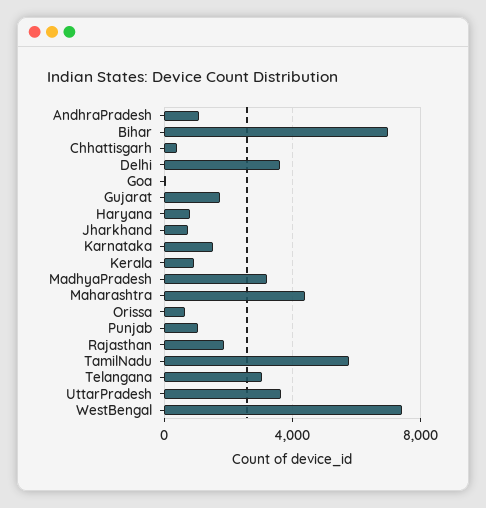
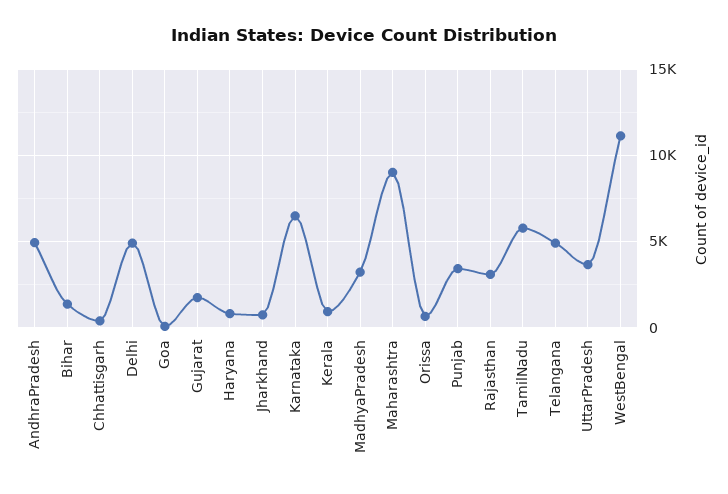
AndhraPradesh: 1000 -> 5000
Bihar: 7000 -> 1500
Delhi: 3500 -> 5000
Karnataka: 1500 -> 6500
Maharashtra: 4500 -> 9000
Punjab: 1000 -> 3500
Rajasthan: 2000 -> 3000
Telangana: 3000 -> 5000
WestBengal: 7500 -> 11000

